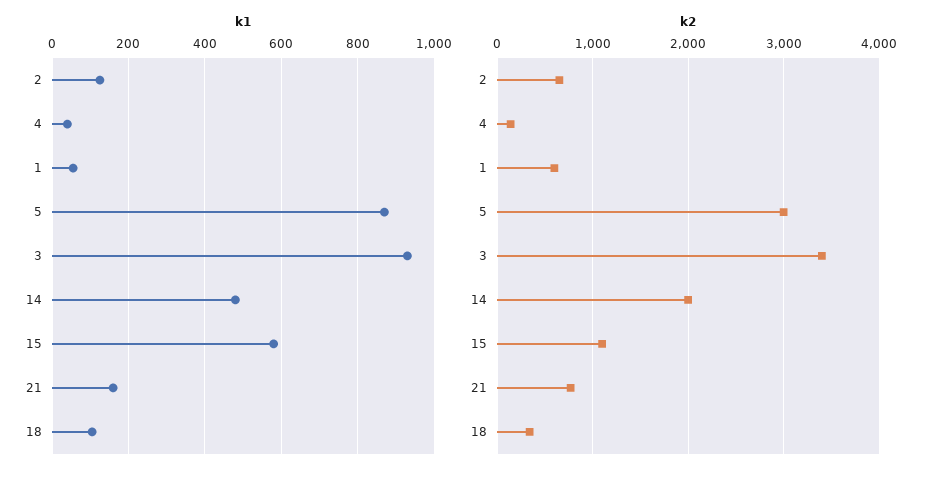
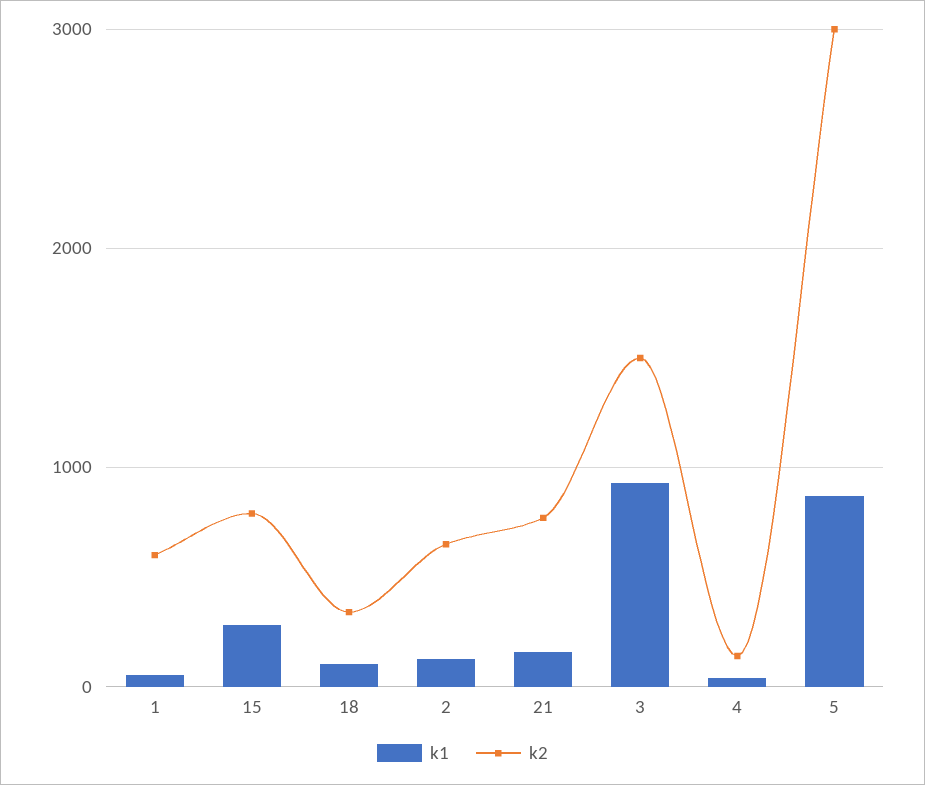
k1, 14: 480 -> none
k1, 15: 580 -> 300
k2, 3: 3400 -> 1500
k2, 14: 2000 -> none
k2, 15: 1100 -> 800

